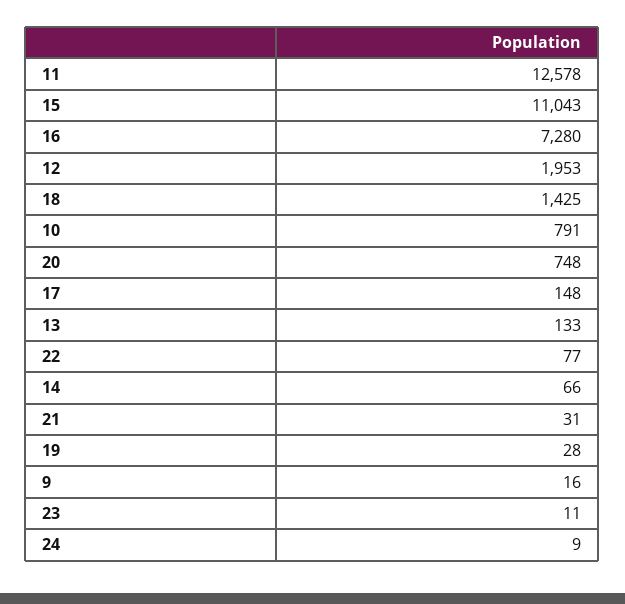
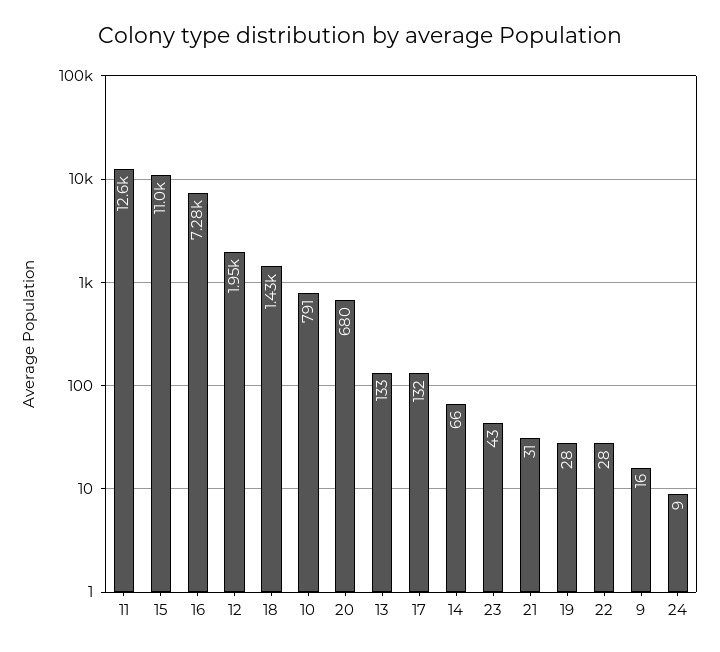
20: 748 -> 680
17: 148 -> 132
22: 77 -> 28
23: 11 -> 43

